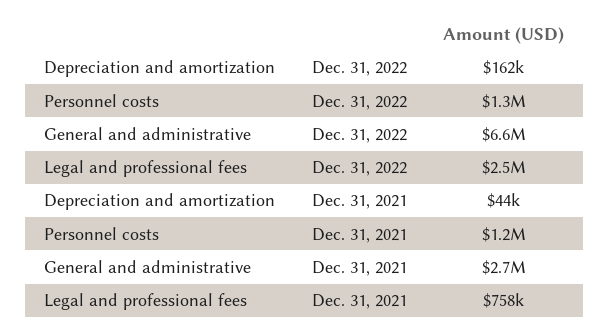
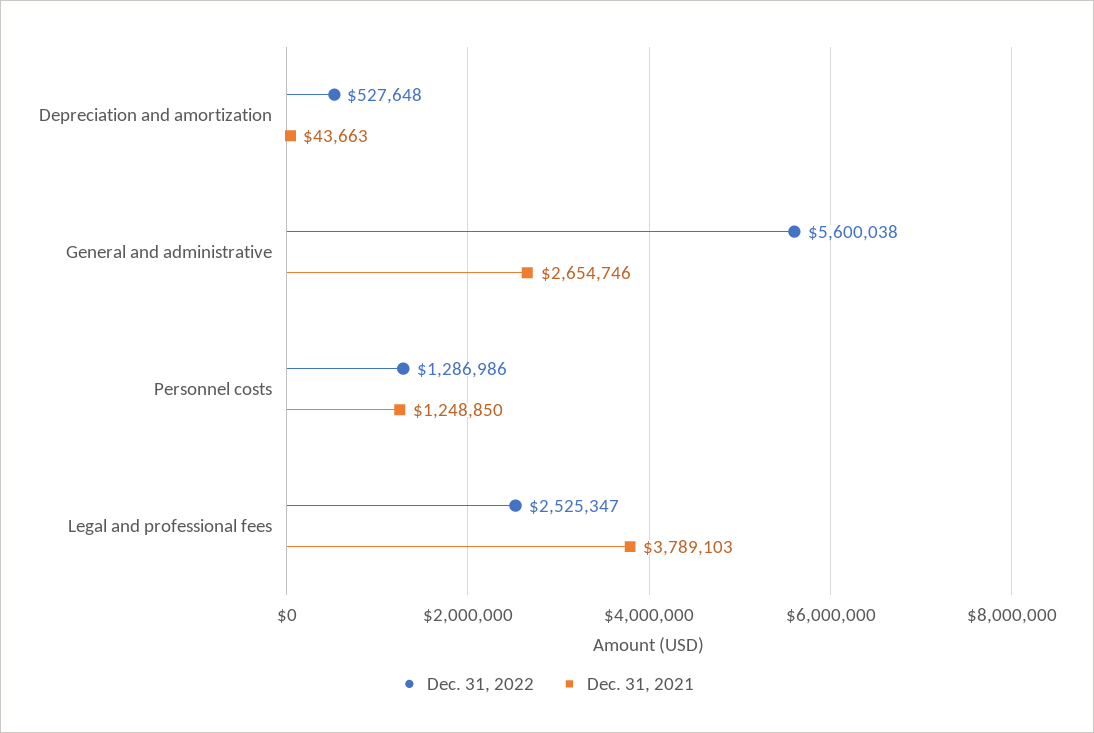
Dec. 31, 2022, Depreciation and amortization: 162000 -> 527648
Dec. 31, 2022, General and administrative: 6600000 -> 5600038
Dec. 31, 2021, Legal and professional fees: 758000 -> 3789103

